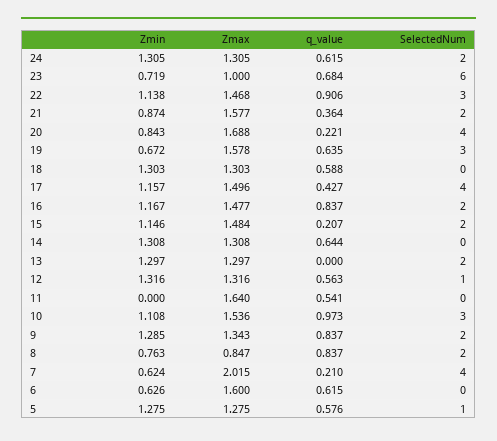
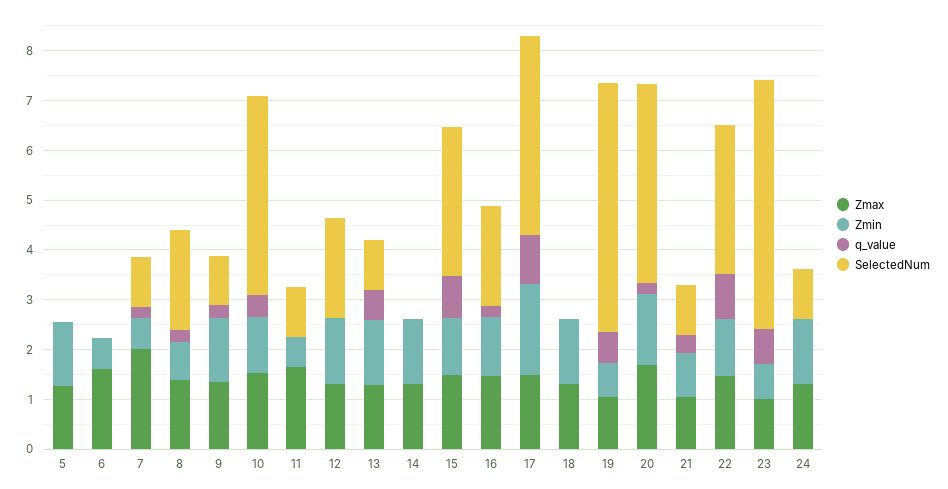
q_value, 24: 0.615 -> 0
SelectedNum, 24: 2 -> 1
SelectedNum, 23: 6 -> 5
Zmax, 21: 1.577 -> 1
SelectedNum, 21: 2 -> 1
Zmin, 20: 0.843 -> 1.4
Zmax, 19: 1.578 -> 1
SelectedNum, 19: 3 -> 5
q_value, 18: 0.588 -> 0
Zmin, 17: 1.157 -> 1.8
q_value, 17: 0.427 -> 1
q_value, 16: 0.837 -> 0.2
q_value, 15: 0.207 -> 0.8
SelectedNum, 15: 2 -> 3
q_value, 14: 0.644 -> 0
q_value, 13: 0 -> 0.6
SelectedNum, 13: 2 -> 1
q_value, 12: 0.563 -> 0
SelectedNum, 12: 1 -> 2
Zmin, 11: 0 -> 0.6
q_value, 11: 0.541 -> 0
SelectedNum, 11: 0 -> 1
q_value, 10: 0.973 -> 0.4
SelectedNum, 10: 3 -> 4
q_value, 9: 0.837 -> 0.2
SelectedNum, 9: 2 -> 1
Zmax, 8: 0.847 -> 1.4
q_value, 8: 0.837 -> 0.2
SelectedNum, 7: 4 -> 1
q_value, 6: 0.615 -> 0
q_value, 5: 0.576 -> 0
SelectedNum, 5: 1 -> 0

